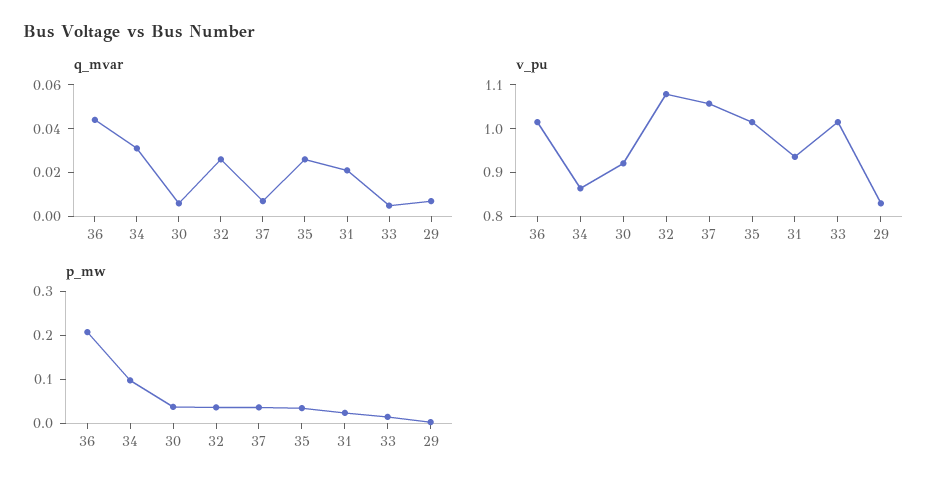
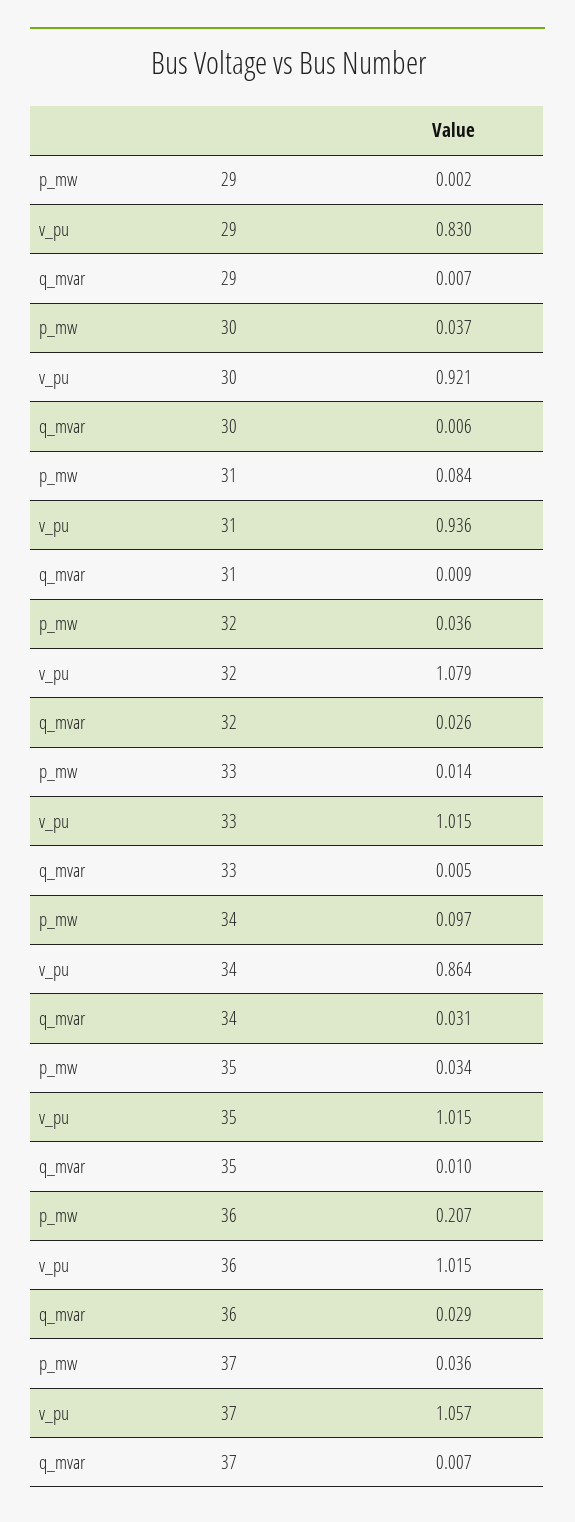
q_mvar, 36: 0.045 -> 0.029
q_mvar, 35: 0.025 -> 0.01
q_mvar, 31: 0.02 -> 0.009
p_mw, 31: 0.02 -> 0.084

